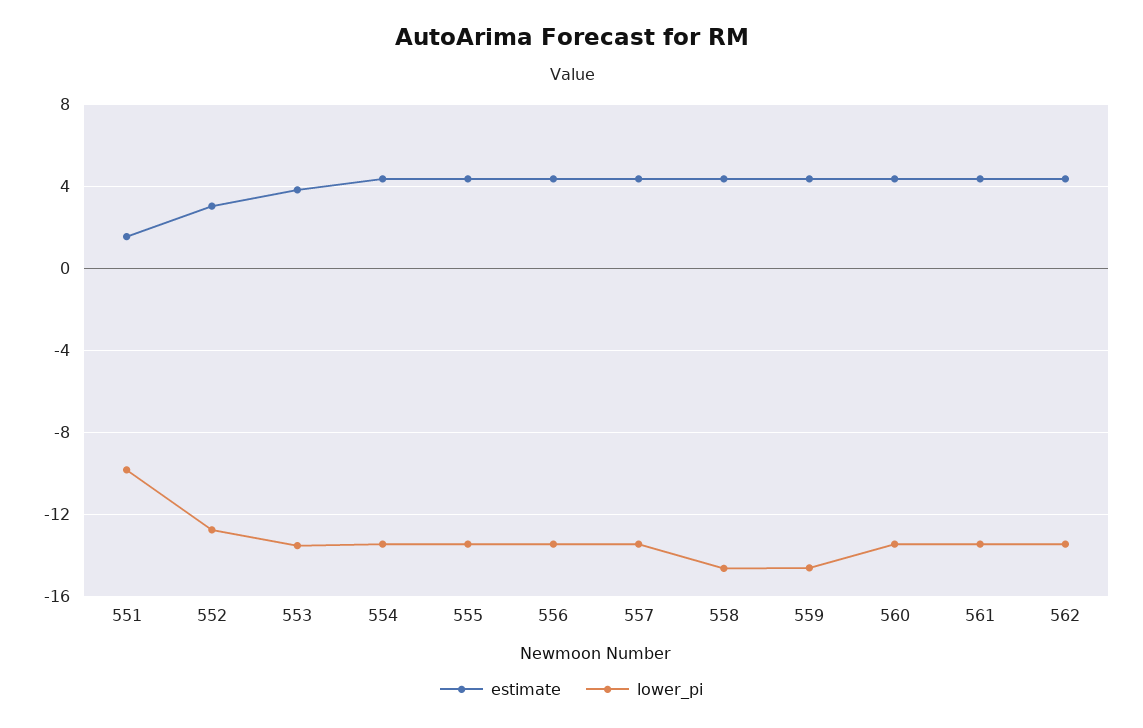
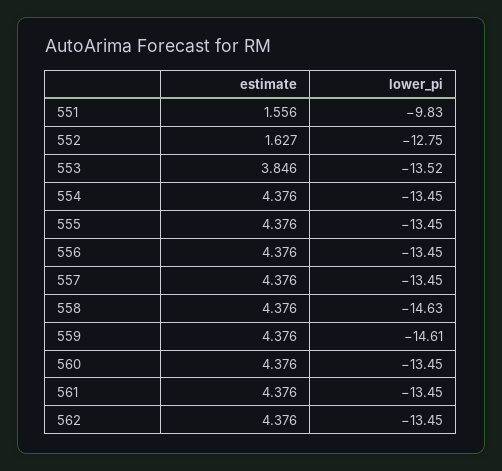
estimate, 552: 3 -> 1.627

